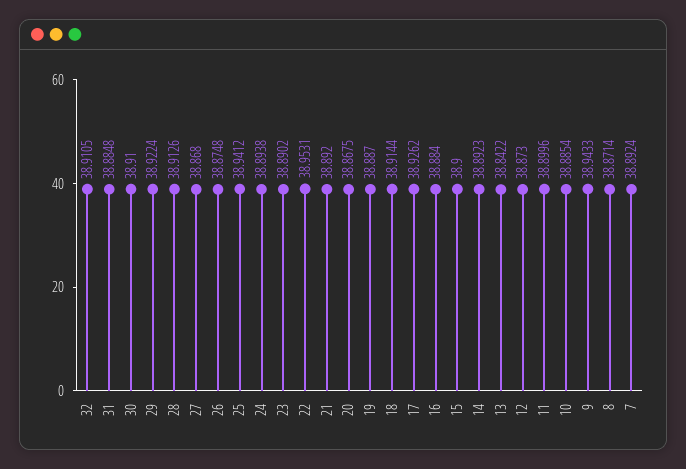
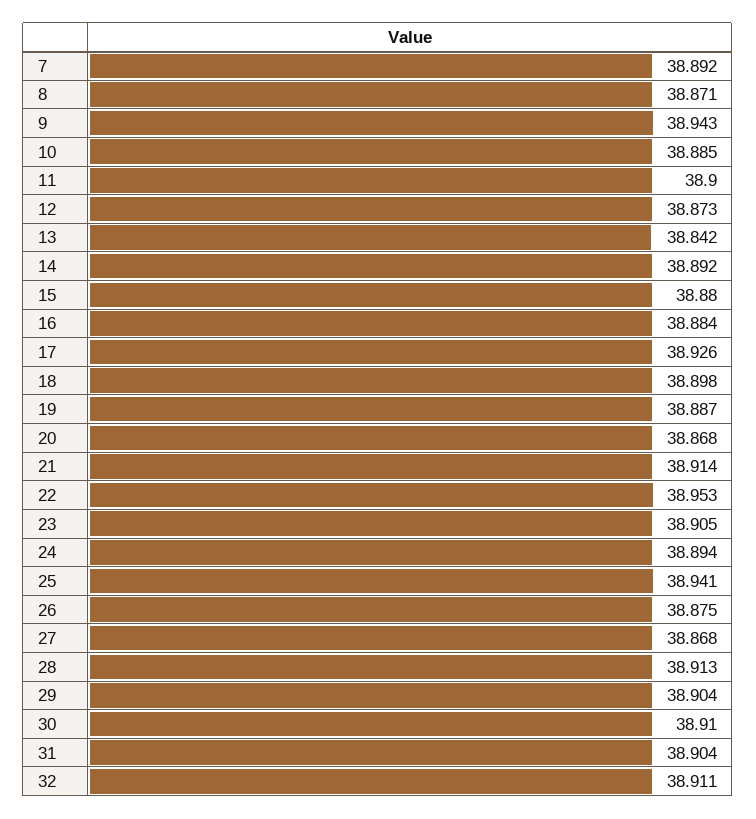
31: 38.8848 -> 38.904
29: 38.9224 -> 38.904
23: 38.8902 -> 38.905
21: 38.892 -> 38.914
18: 38.9144 -> 38.898
15: 38.9 -> 38.88

